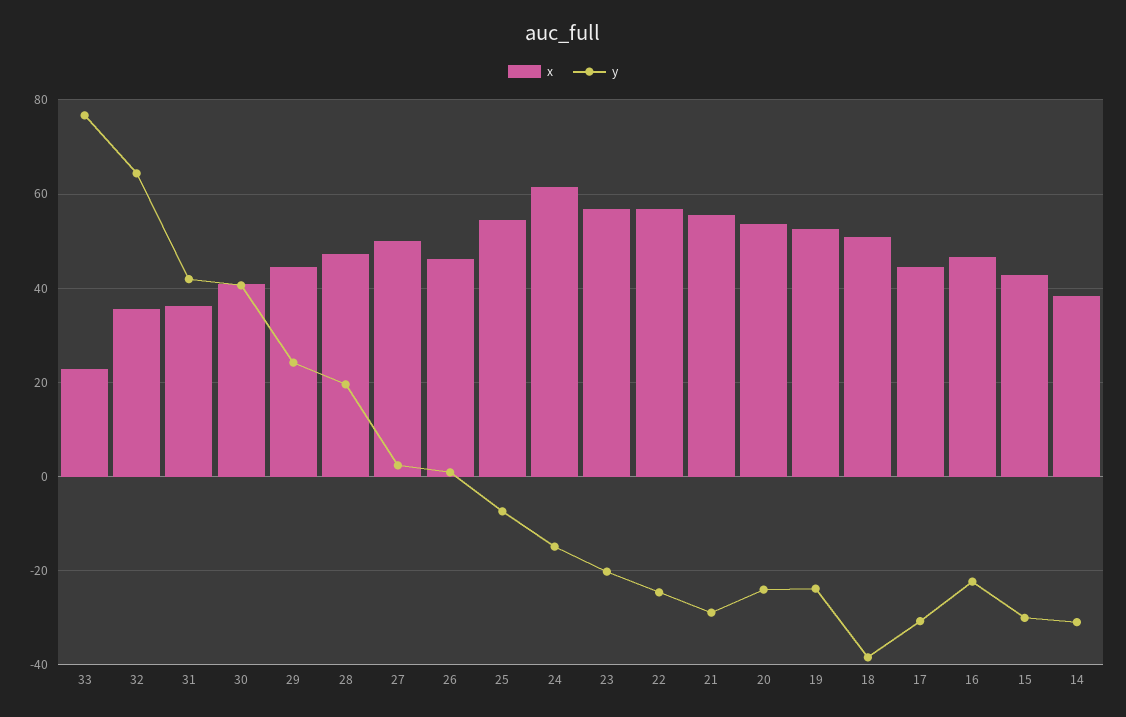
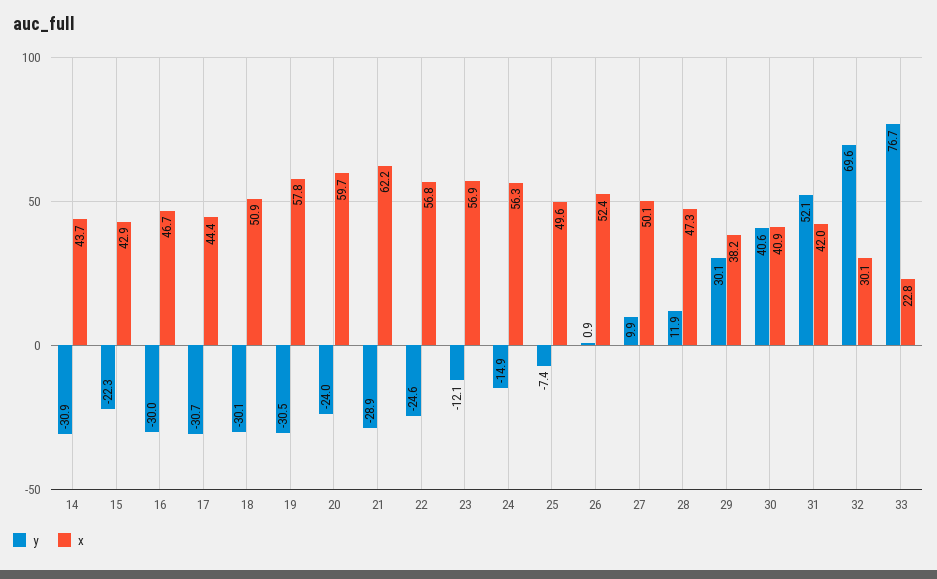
x, 32: 36 -> 30.1
y, 32: 64 -> 69.6
x, 31: 36 -> 42
y, 31: 42 -> 52.1
x, 29: 44 -> 38.2
y, 29: 24 -> 30.1
y, 28: 20 -> 11.9
y, 27: 2 -> 9.9
x, 26: 46 -> 52.4
x, 25: 54 -> 49.6
x, 24: 62 -> 56.3
y, 23: -20 -> -12.1
x, 21: 56 -> 62.2
x, 20: 54 -> 59.7
x, 19: 52 -> 57.8
y, 19: -24 -> -30.5
y, 18: -38 -> -30.1
y, 16: -22 -> -30
y, 15: -30 -> -22.3
x, 14: 38 -> 43.7

